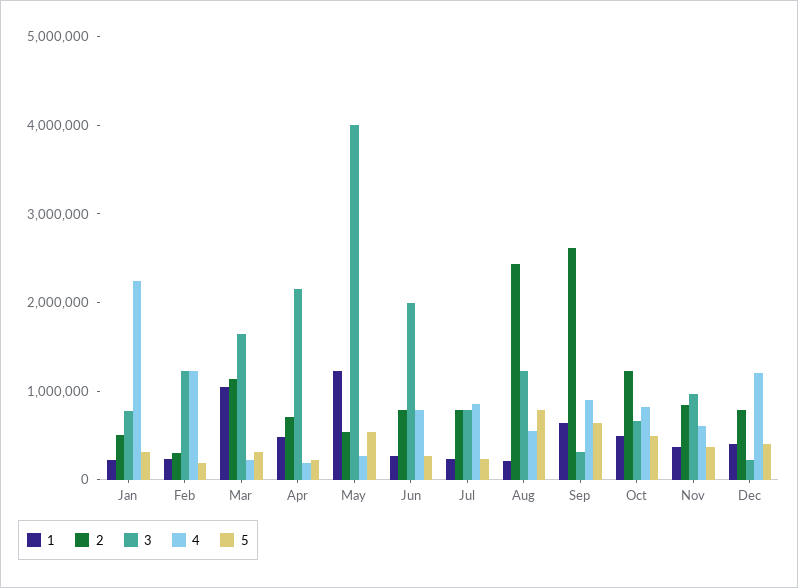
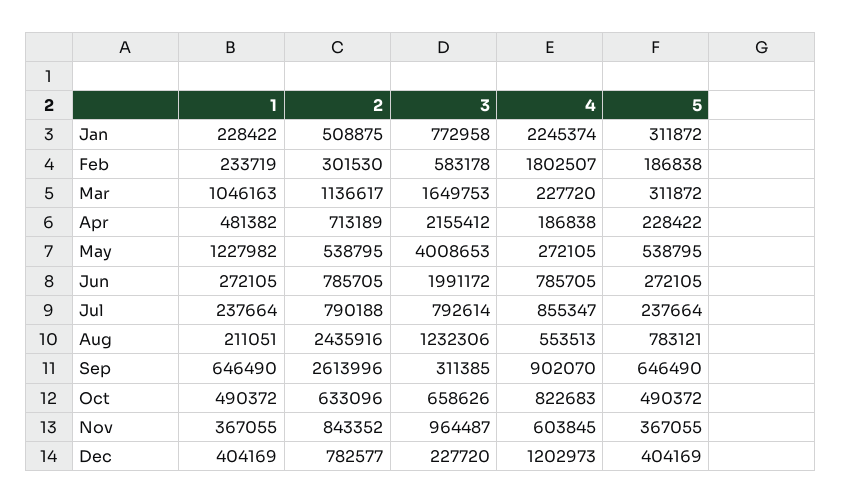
3, Feb: 1200000 -> 583178
4, Feb: 1200000 -> 1802507
2, Oct: 1200000 -> 633096

